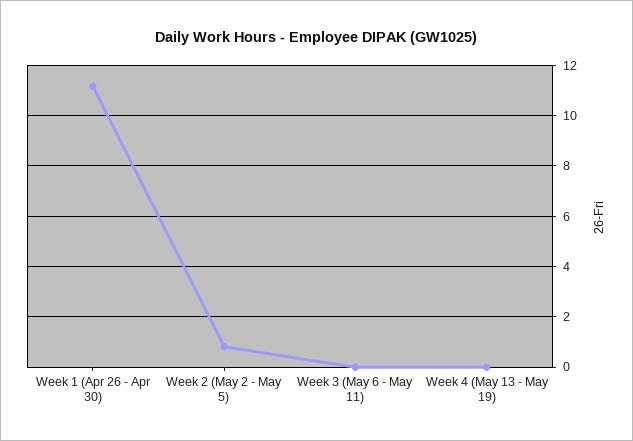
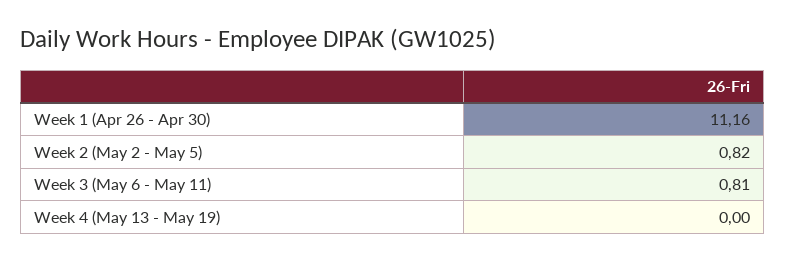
Week 3 (May 6 - May 11): 0 -> 0.81

